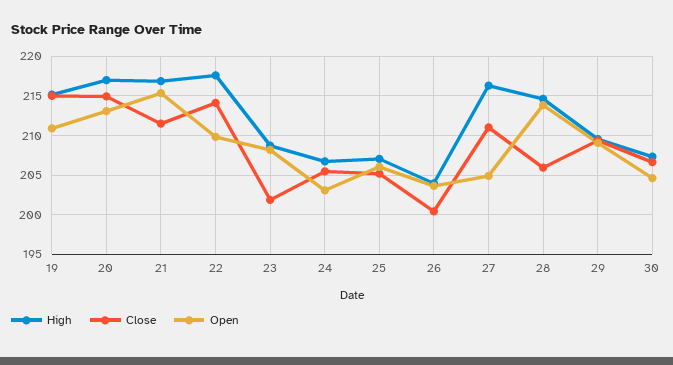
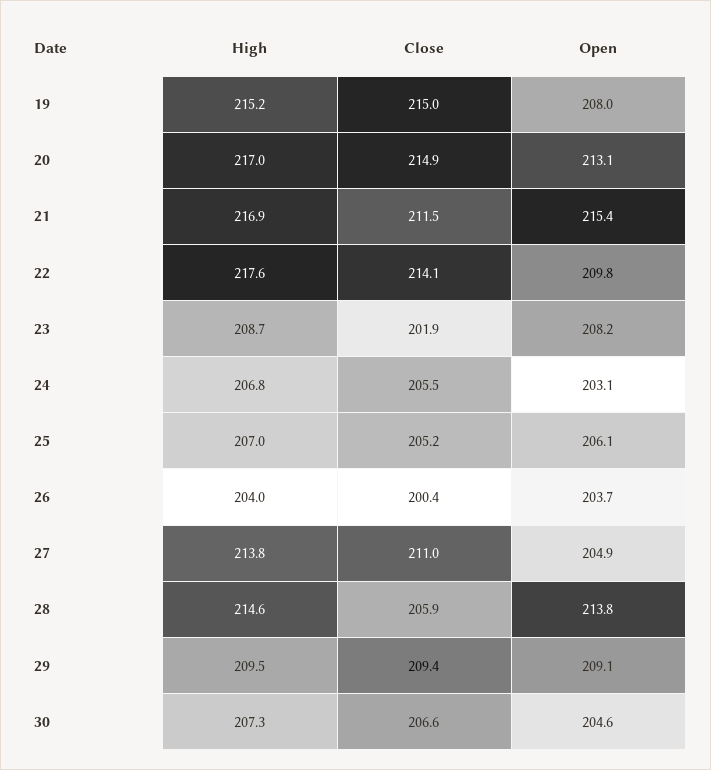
Open, 19: 211 -> 208
High, 27: 216 -> 213.8

